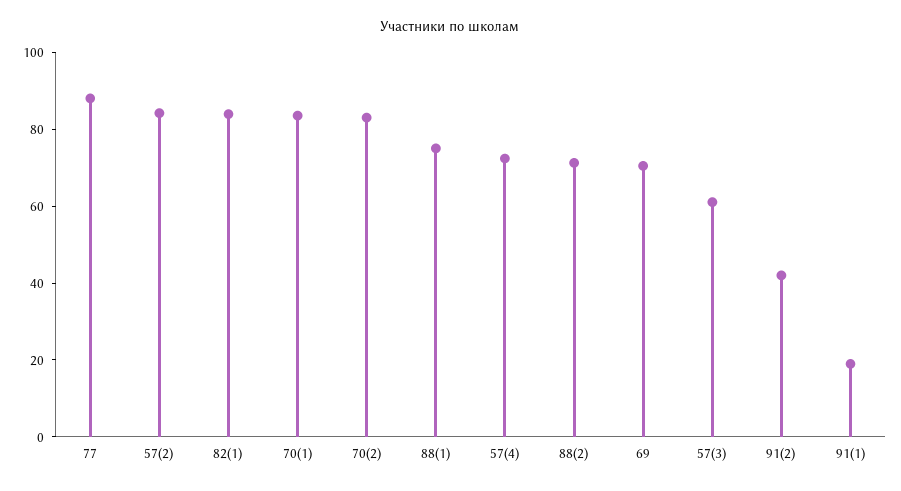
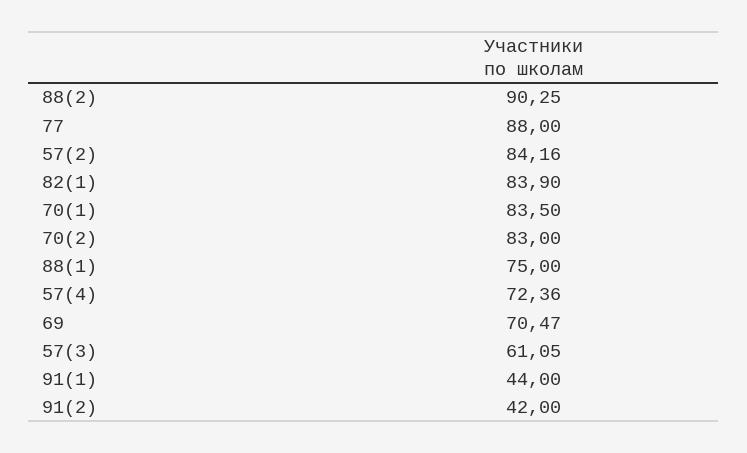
88(2): 70 -> 90.25
91(1): 20 -> 44

